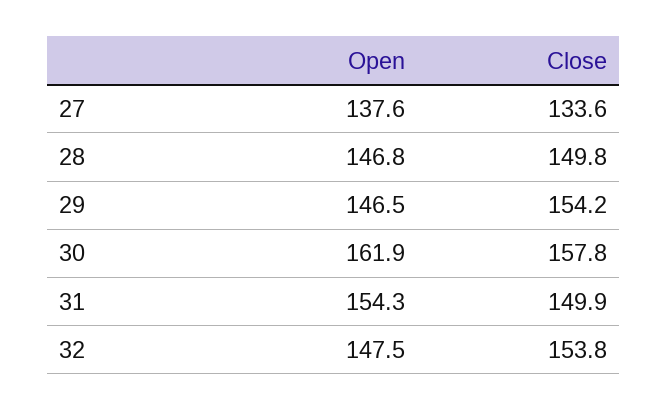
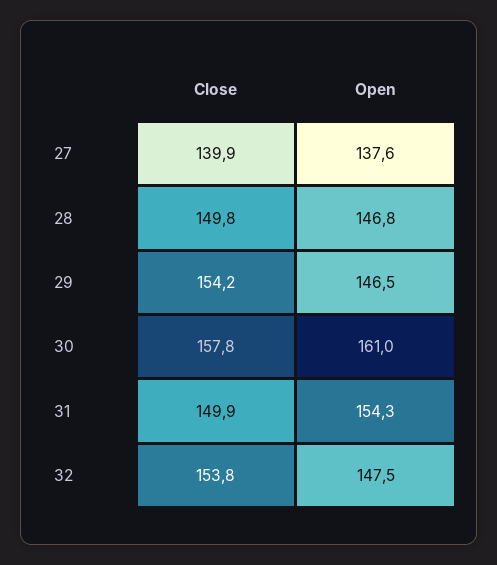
Close, 27: 133.6 -> 139.9
Open, 30: 161.9 -> 161

